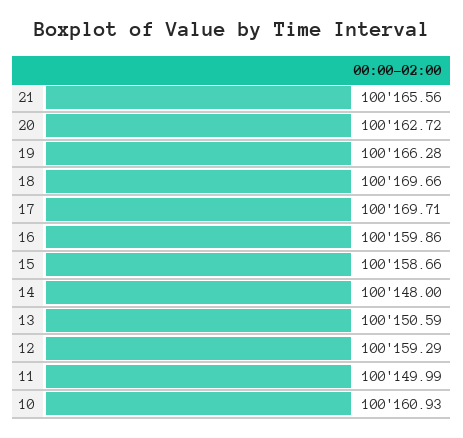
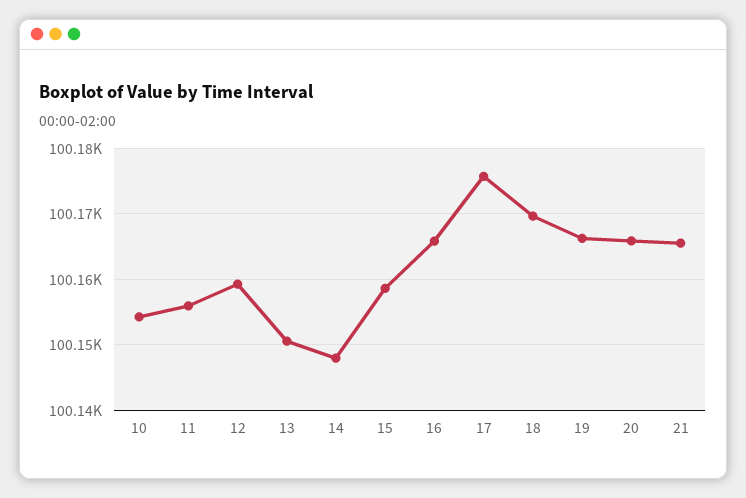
20: 100162.72 -> 100166
17: 100169.71 -> 100176
16: 100159.86 -> 100166
11: 100149.99 -> 100156
10: 100160.93 -> 100154

